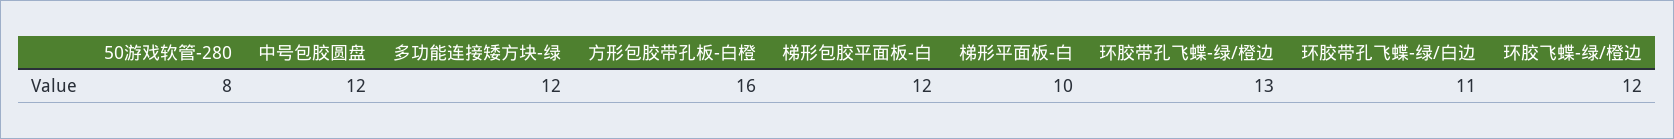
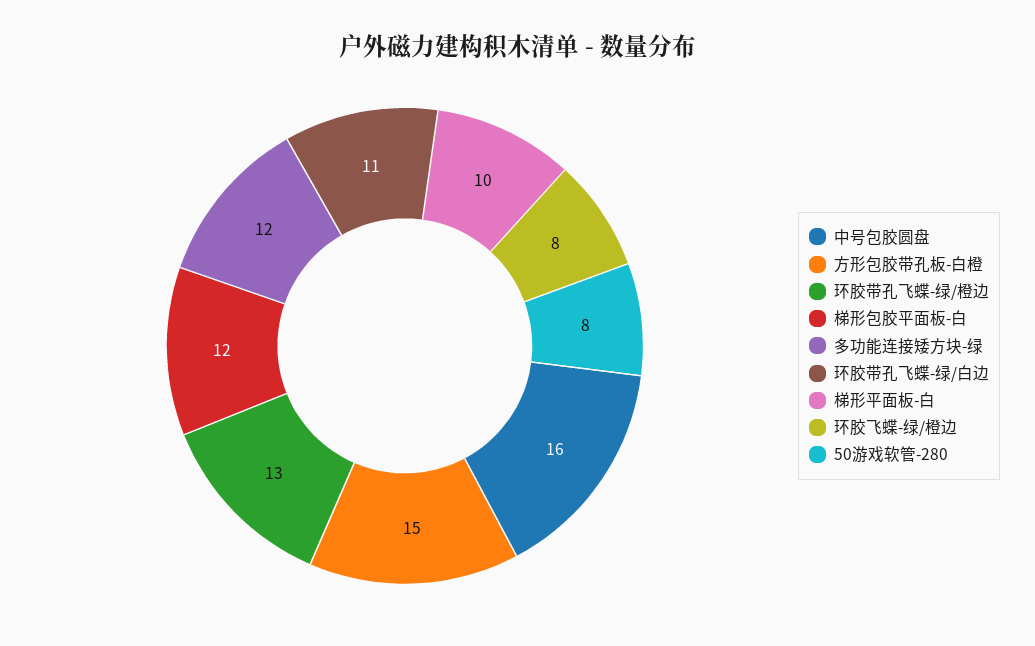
中号包胶圆盘: 12 -> 16
方形包胶带孔板-白橙: 16 -> 15
环胶飞蝶-绿/橙边: 12 -> 8

